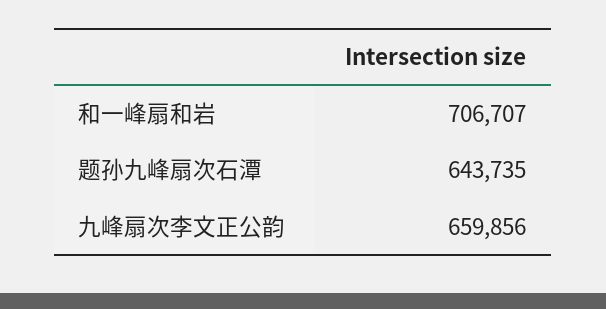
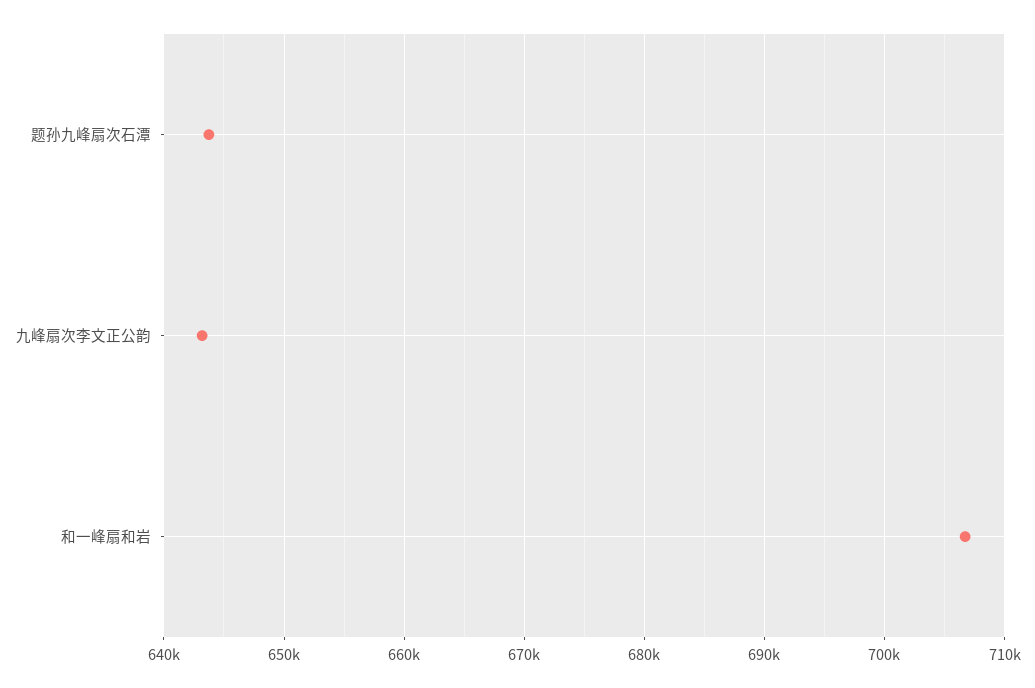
九峰扇次李文正公韵: 659856 -> 643000

